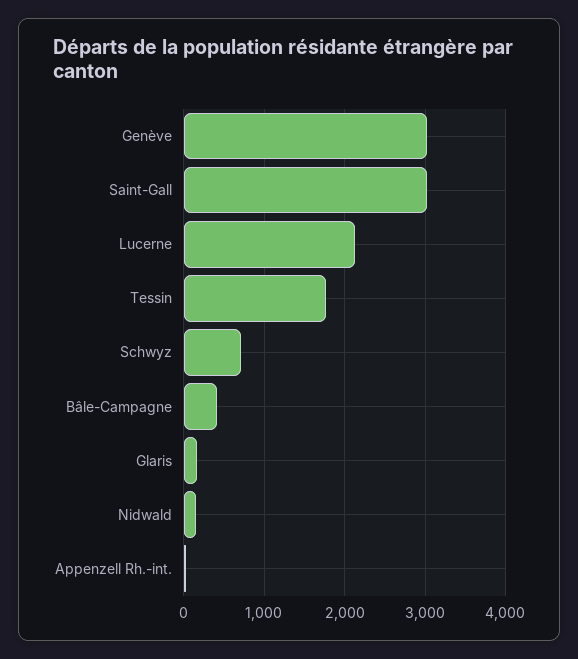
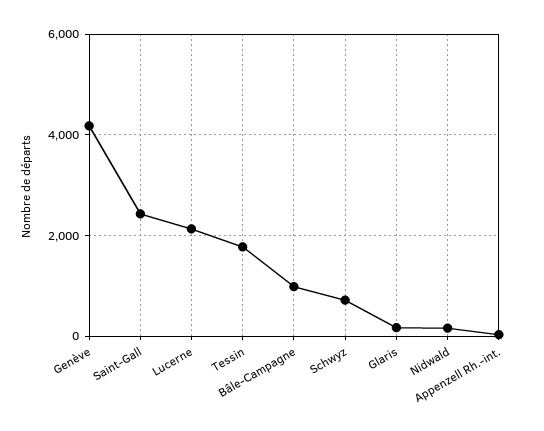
Genève: 3000 -> 4200
Saint-Gall: 3000 -> 2400
Bâle-Campagne: 400 -> 1000

